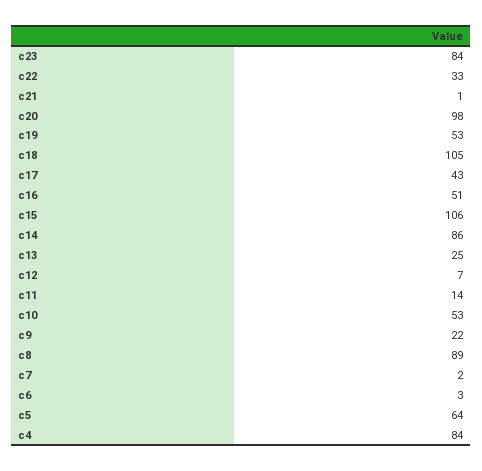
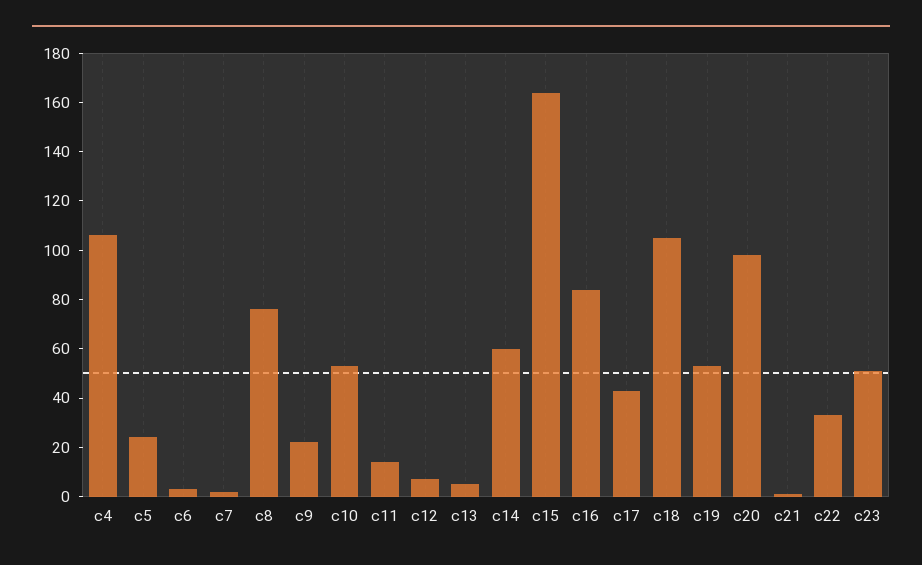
c23: 84 -> 50
c16: 51 -> 85
c15: 106 -> 165
c14: 86 -> 60
c13: 25 -> 5
c8: 89 -> 75
c5: 64 -> 25
c4: 84 -> 105

